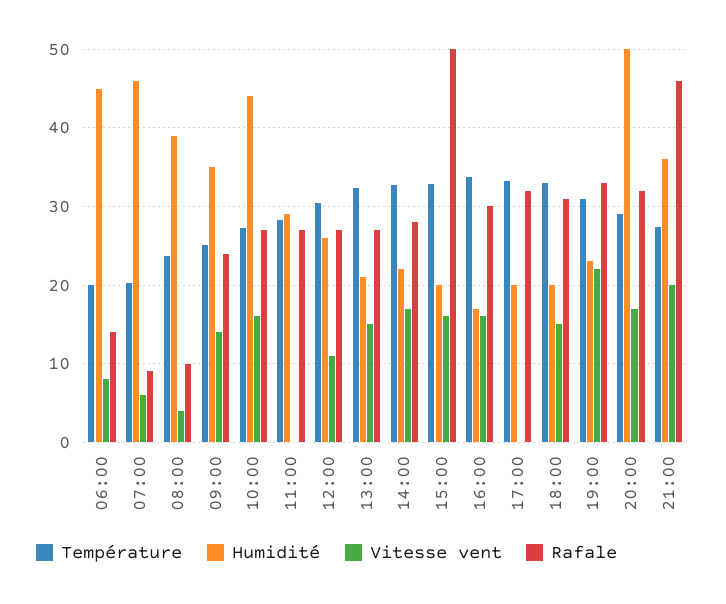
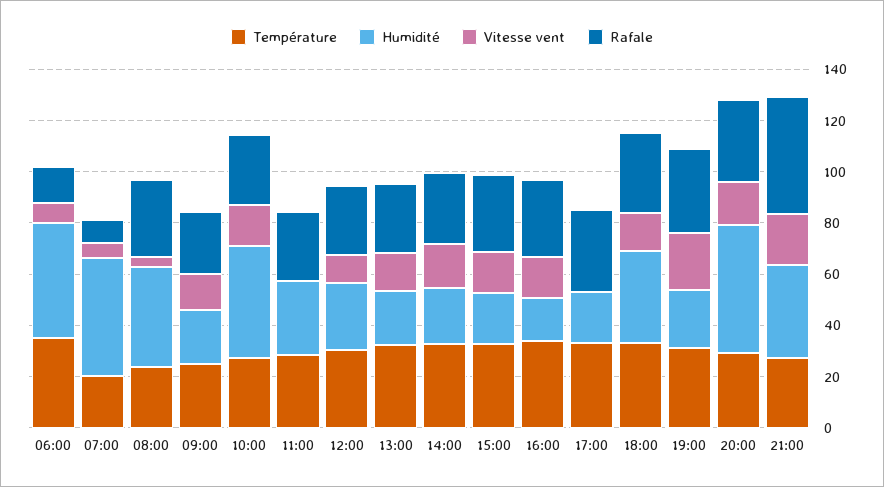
Température, 06:00: 20 -> 35
Rafale, 08:00: 10 -> 30
Humidité, 09:00: 35 -> 20
Rafale, 15:00: 50 -> 30
Humidité, 18:00: 20 -> 35

